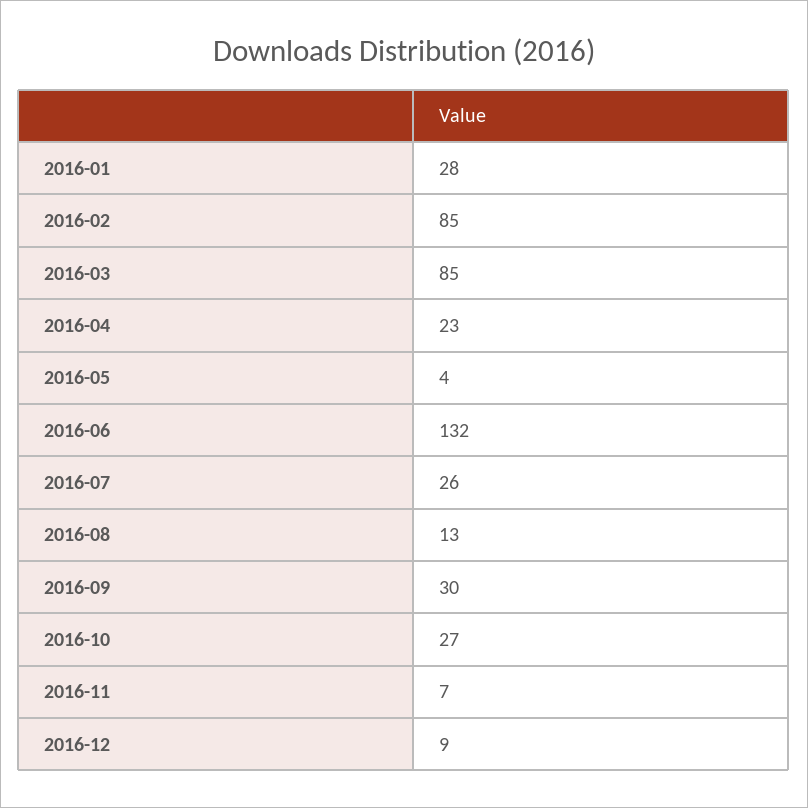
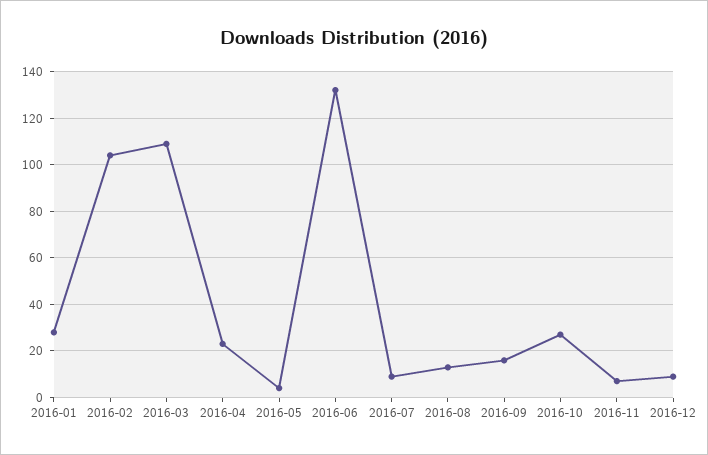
2016-02: 85 -> 105
2016-03: 85 -> 110
2016-07: 26 -> 10
2016-09: 30 -> 15

